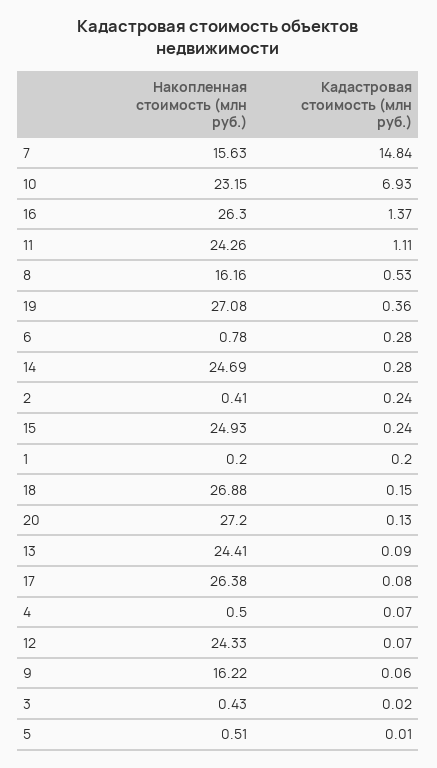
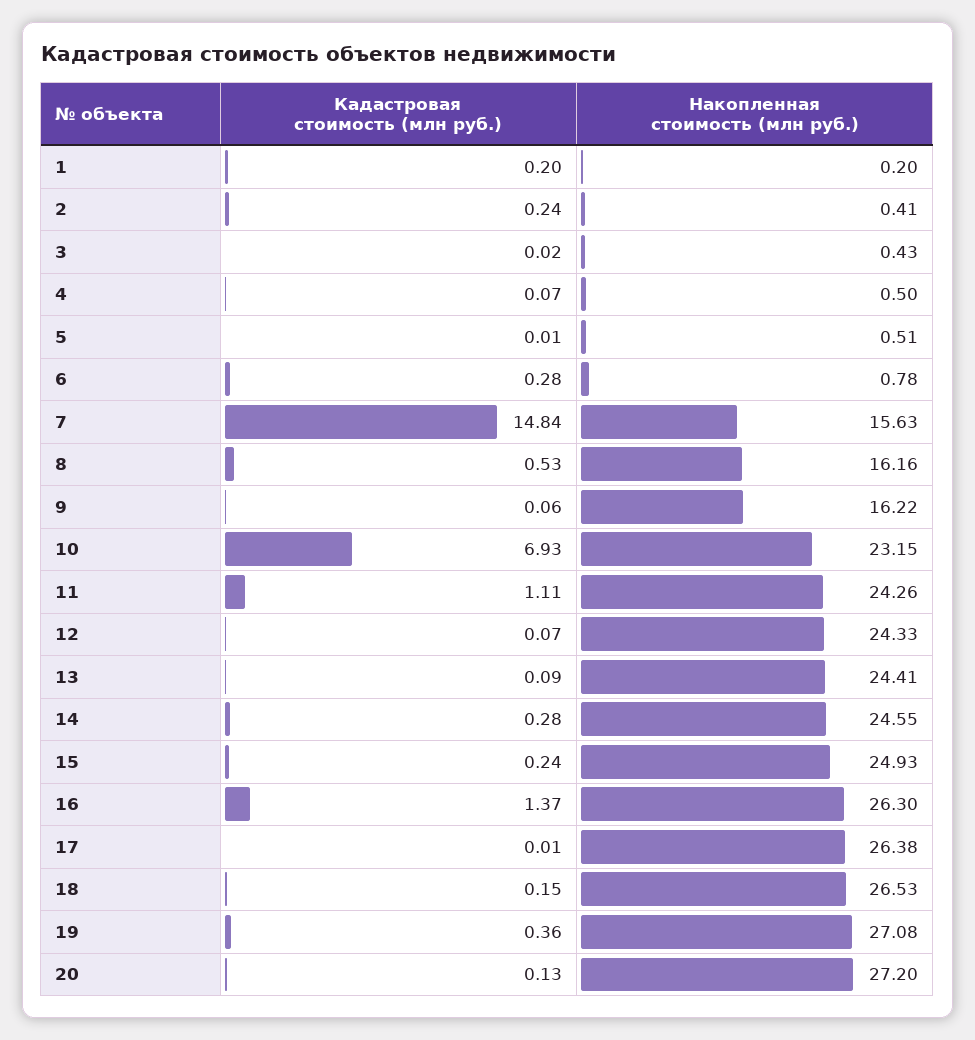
Накопленная стоимость (млн руб.), 14: 24.69 -> 24.55
Накопленная стоимость (млн руб.), 18: 26.88 -> 26.53
Кадастровая стоимость (млн руб.), 17: 0.08 -> 0.01

